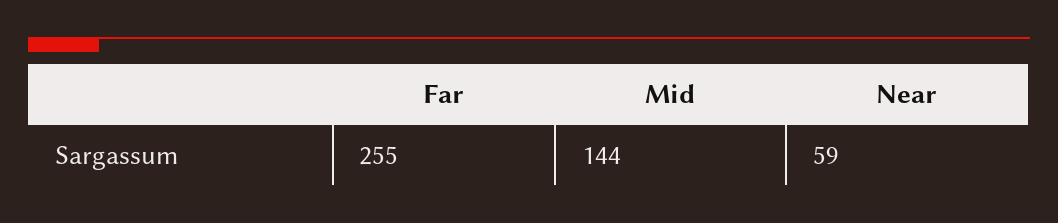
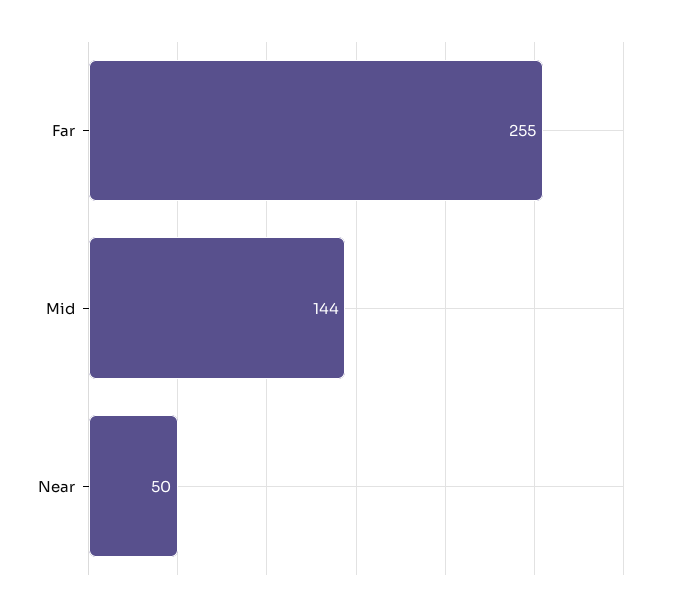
Near: 59 -> 50

